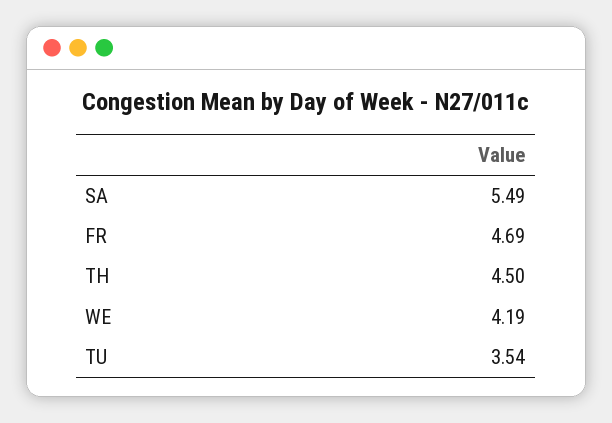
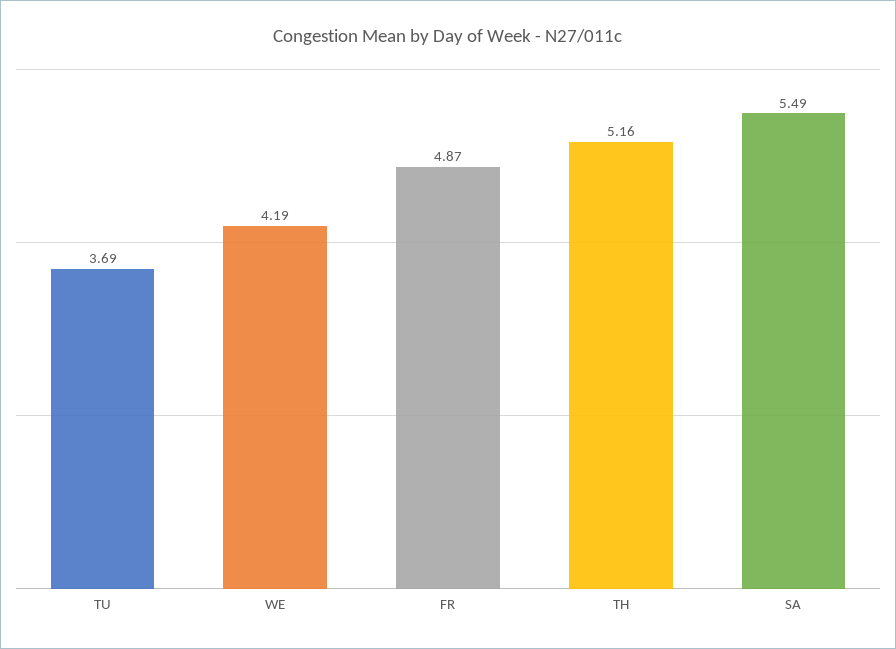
FR: 4.69 -> 4.87
TH: 4.5 -> 5.16
TU: 3.54 -> 3.69

